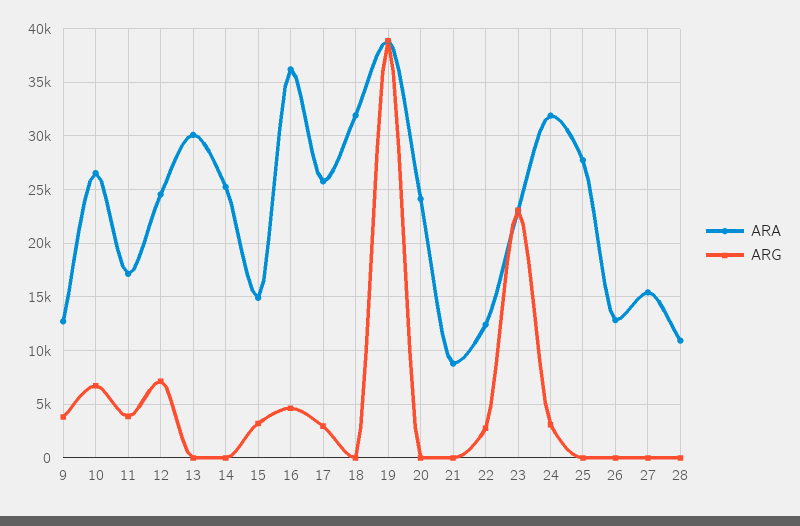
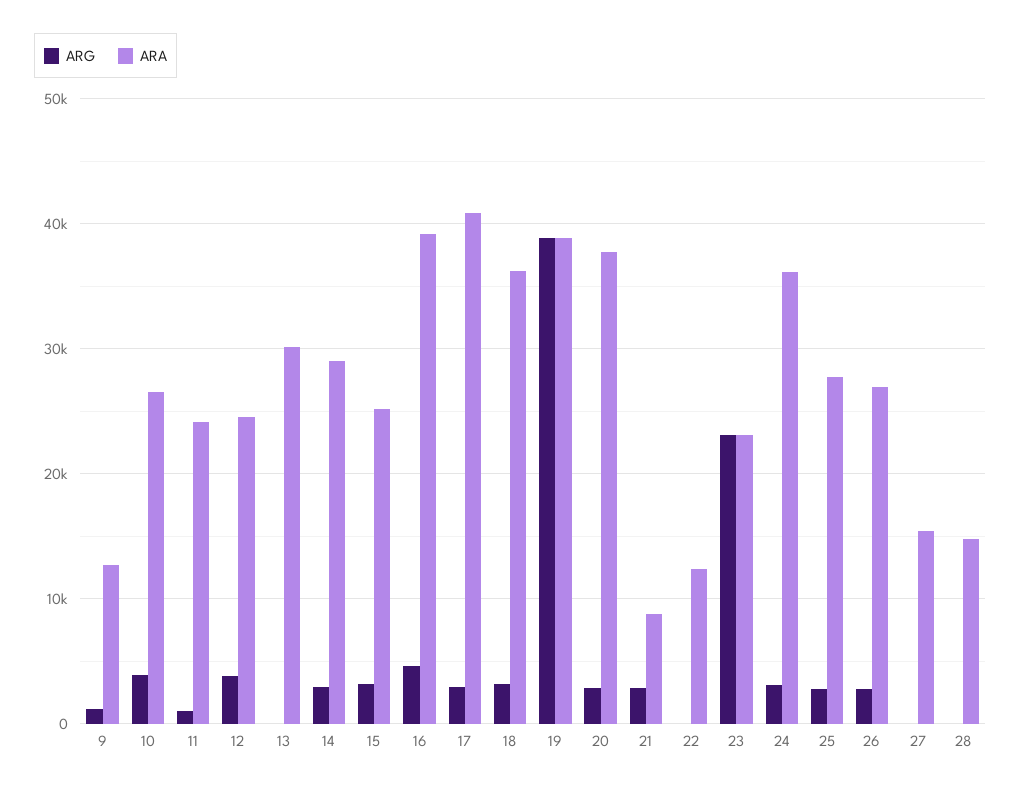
ARG, 9: 4000 -> 1000
ARG, 10: 7000 -> 4000
ARA, 11: 17000 -> 24000
ARG, 11: 4000 -> 1000
ARG, 12: 7000 -> 4000
ARA, 14: 25000 -> 29000
ARG, 14: 0 -> 3000
ARA, 15: 15000 -> 25000
ARA, 16: 36000 -> 39000
ARA, 17: 26000 -> 41000
ARA, 18: 32000 -> 36000
ARG, 18: 0 -> 3000
ARA, 20: 24000 -> 38000
ARG, 20: 0 -> 3000
ARG, 21: 0 -> 3000
ARG, 22: 3000 -> 0
ARA, 24: 32000 -> 36000
ARG, 25: 0 -> 3000
ARA, 26: 13000 -> 27000
ARG, 26: 0 -> 3000
ARA, 28: 11000 -> 15000

